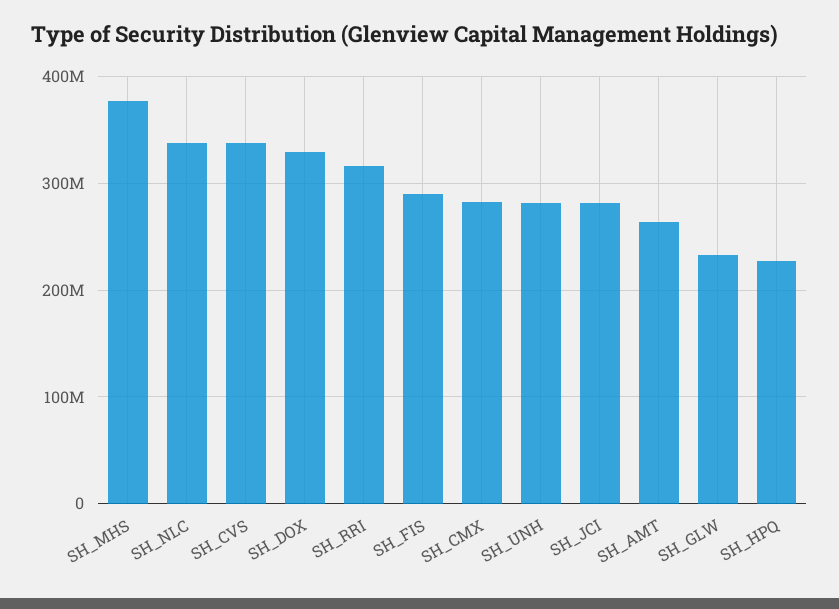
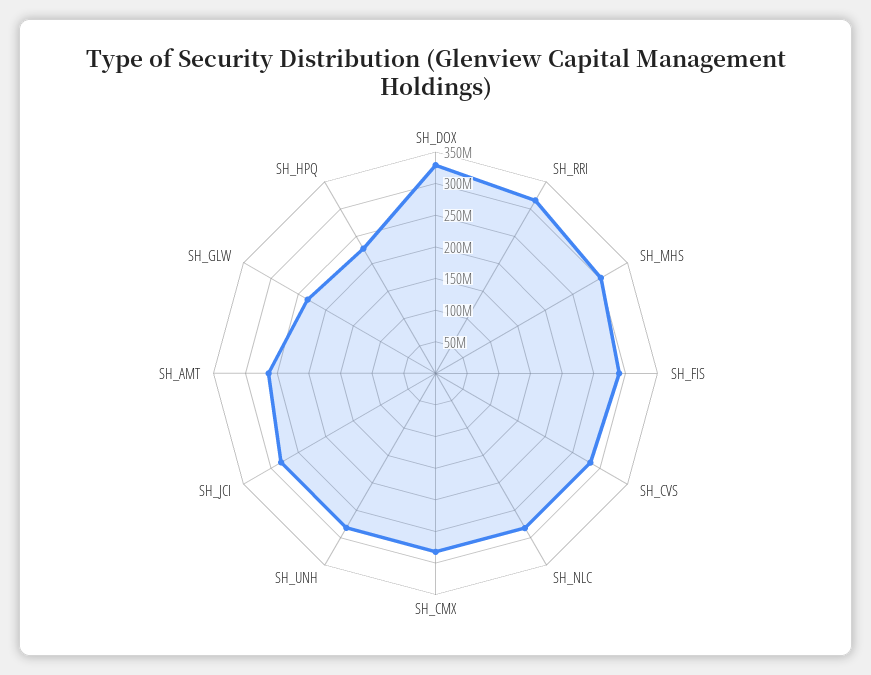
SH_MHS: 380000000 -> 300000000
SH_NLC: 340000000 -> 275000000
SH_CVS: 340000000 -> 275000000

